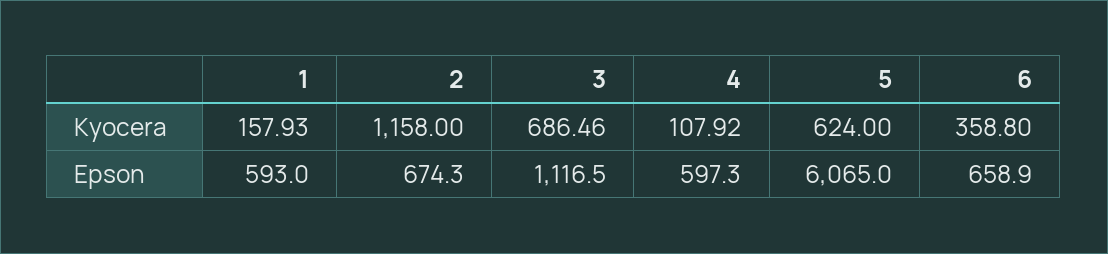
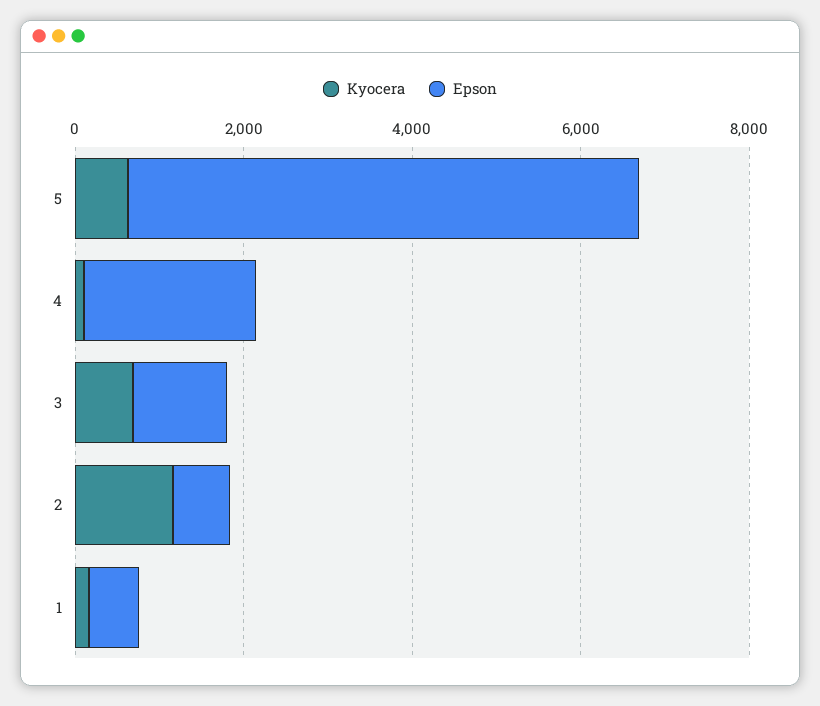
Kyocera, 6: 358.8 -> none
Epson, 4: 597.3 -> 2000
Epson, 6: 658.9 -> none

